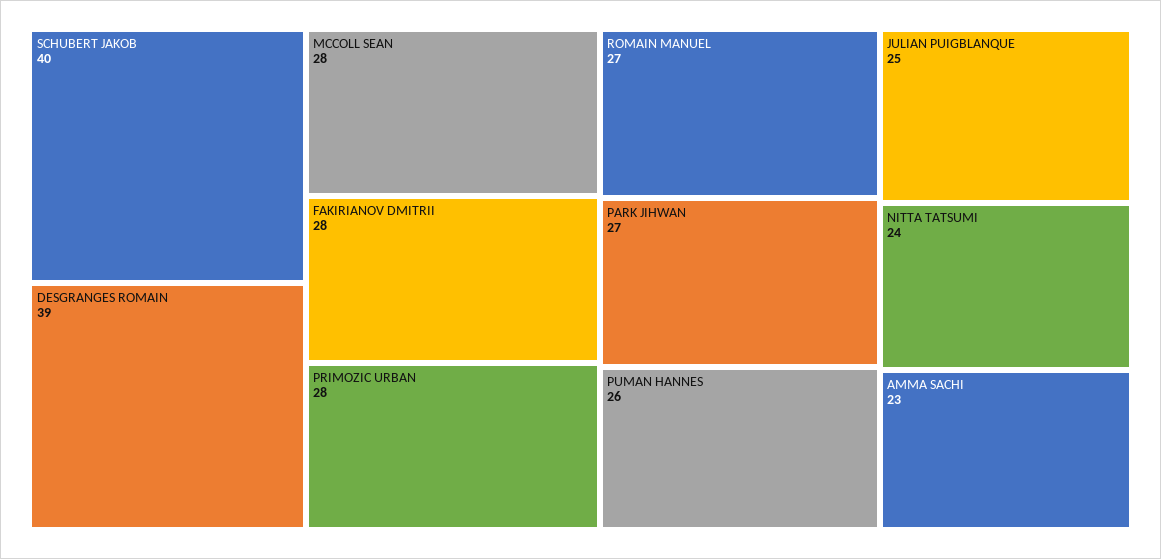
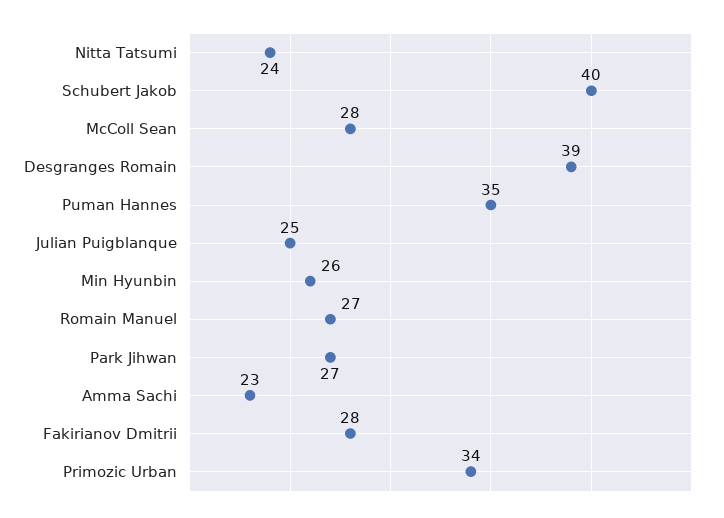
PRIMOZIC URBAN: 28 -> 34
PUMAN HANNES: 26 -> 35
Min Hyunbin: none -> 26

